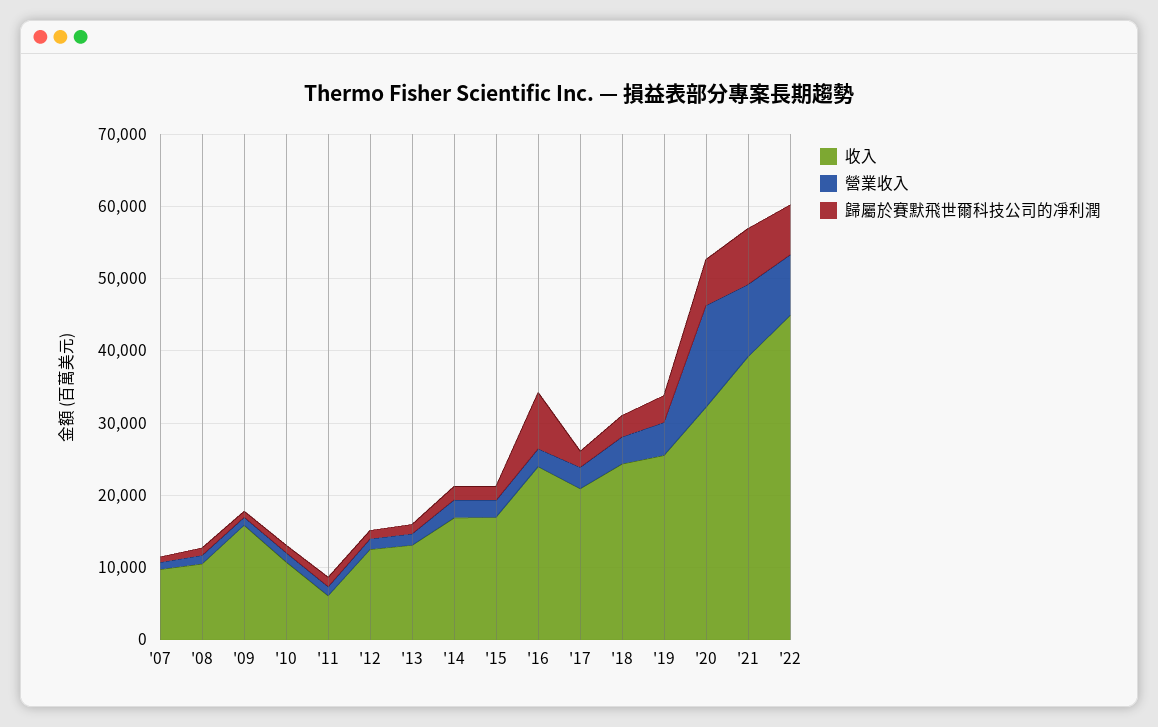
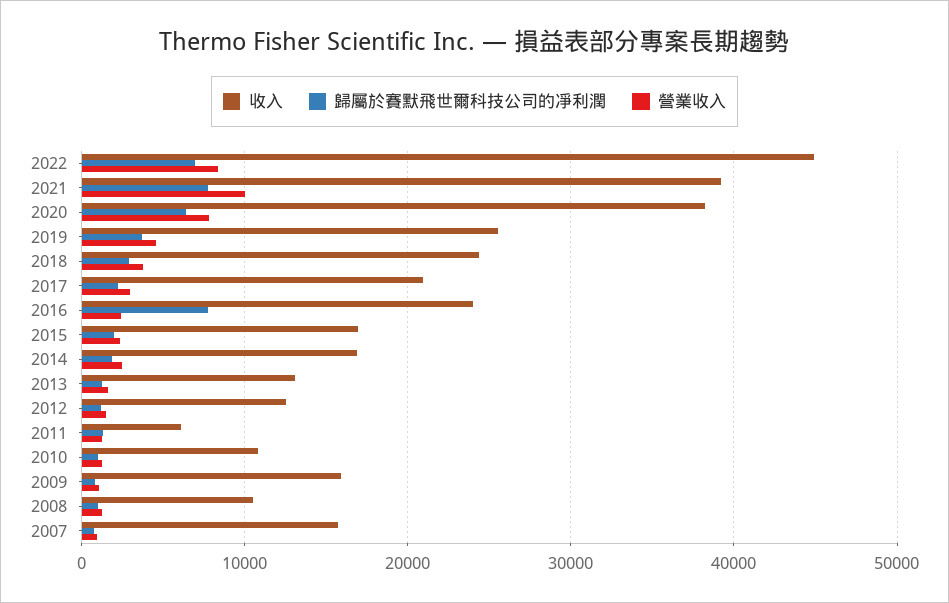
收入, '07: 10000 -> 16000
收入, '20: 32000 -> 38000
營業收入, '20: 14000 -> 8000

